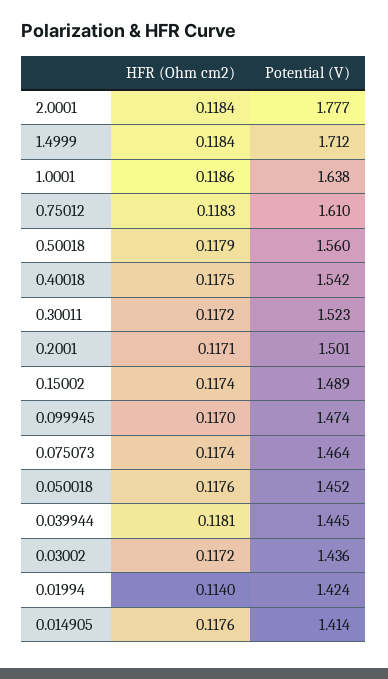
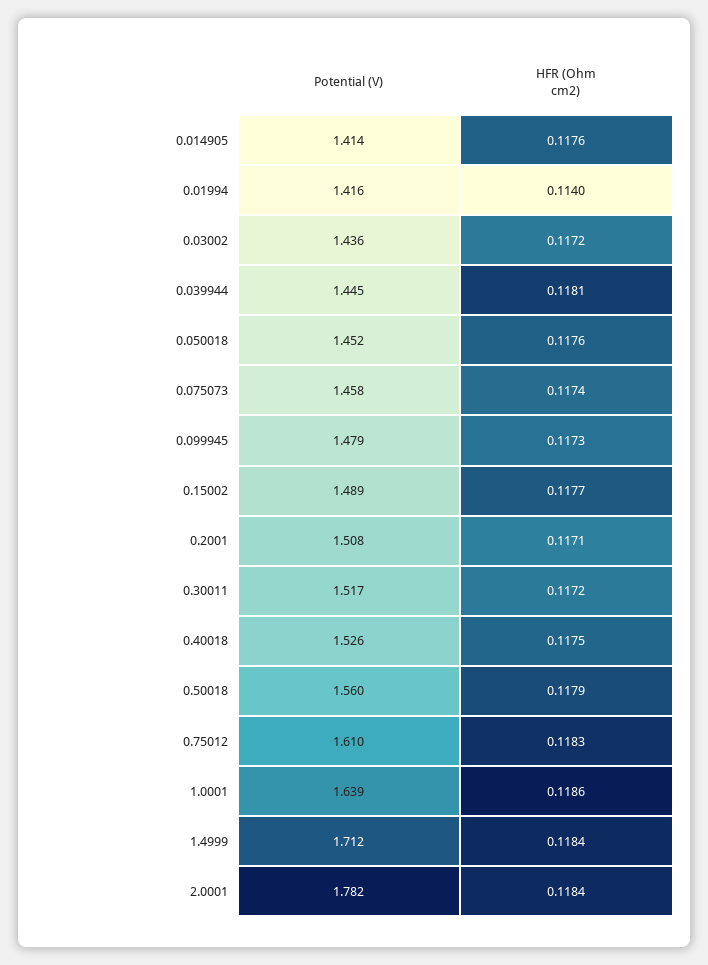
Potential (V), 2.0001: 1.777 -> 1.782
Potential (V), 1.0001: 1.638 -> 1.639
Potential (V), 0.40018: 1.542 -> 1.526
Potential (V), 0.30011: 1.523 -> 1.517
Potential (V), 0.2001: 1.501 -> 1.508
HFR (Ohm cm2), 0.15002: 0.1174 -> 0.1177
HFR (Ohm cm2), 0.099945: 0.117 -> 0.1173
Potential (V), 0.099945: 1.474 -> 1.479
Potential (V), 0.075073: 1.464 -> 1.458
Potential (V), 0.01994: 1.424 -> 1.416

